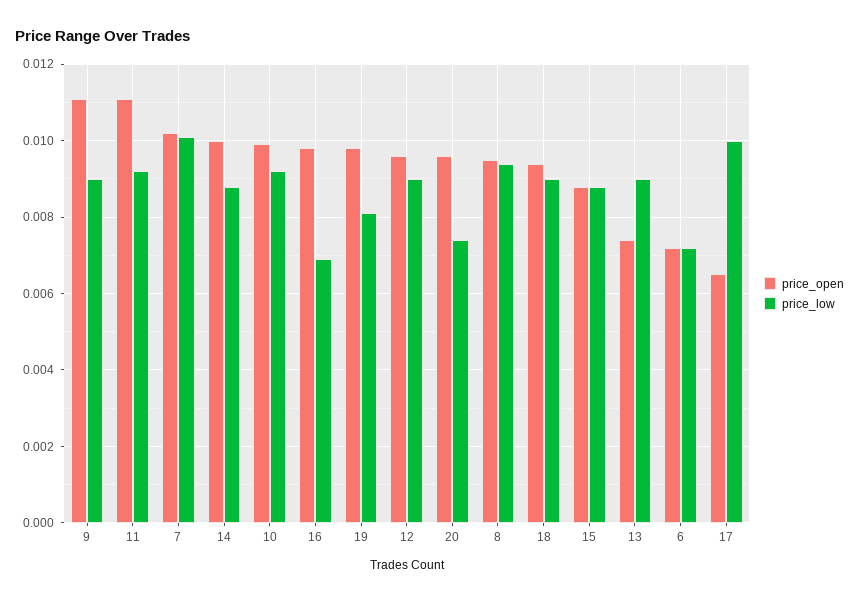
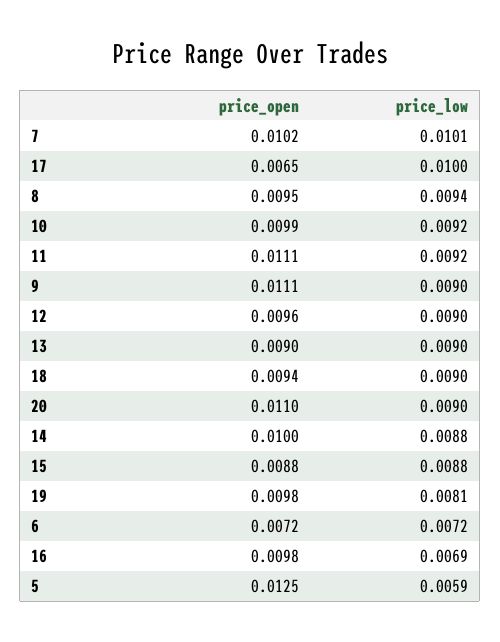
price_open, 20: 0.0095 -> 0.011
price_low, 20: 0.0075 -> 0.009
price_open, 13: 0.0075 -> 0.009
price_open, 5: none -> 0.0125
price_low, 5: none -> 0.0059

